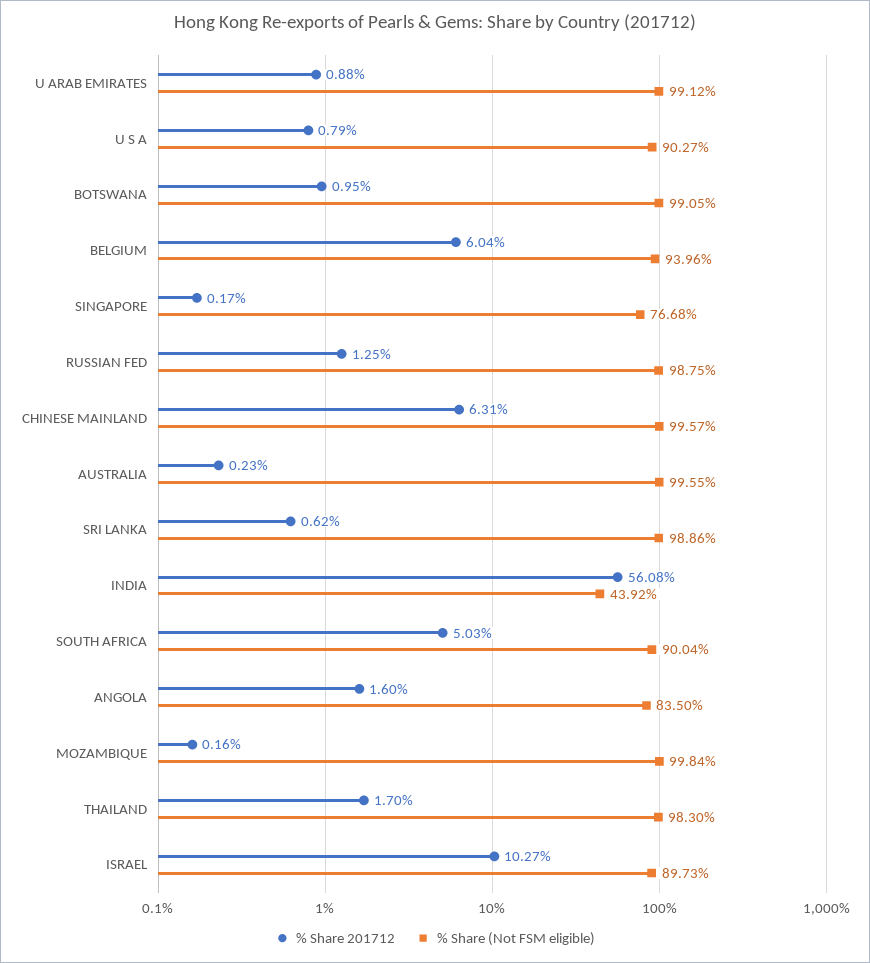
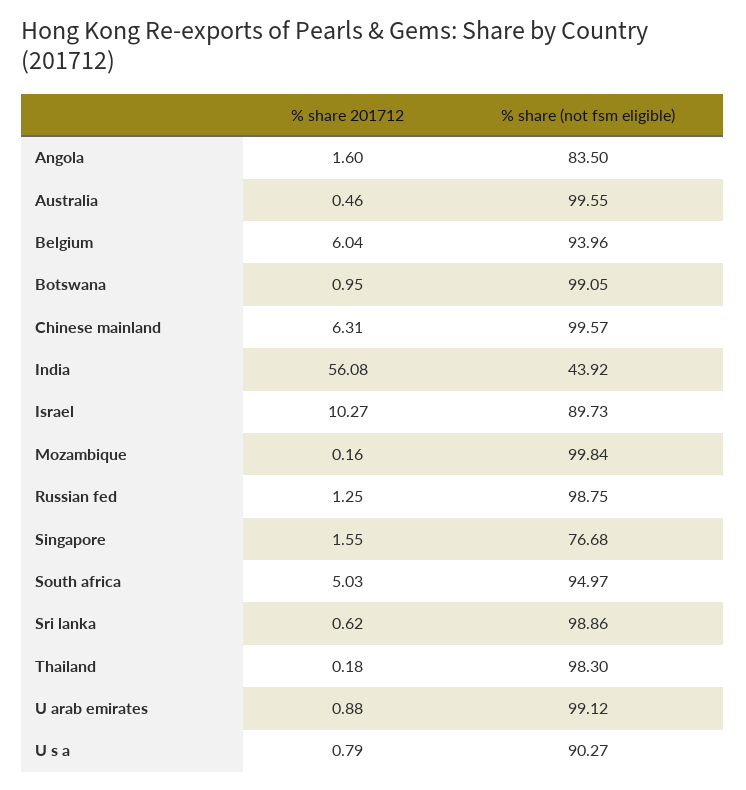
% Share 201712, SINGAPORE: 0.17 -> 1.55
% Share 201712, AUSTRALIA: 0.23 -> 0.46
% Share (Not FSM eligible), SOUTH AFRICA: 90.04 -> 94.97
% Share 201712, THAILAND: 1.7 -> 0.18

